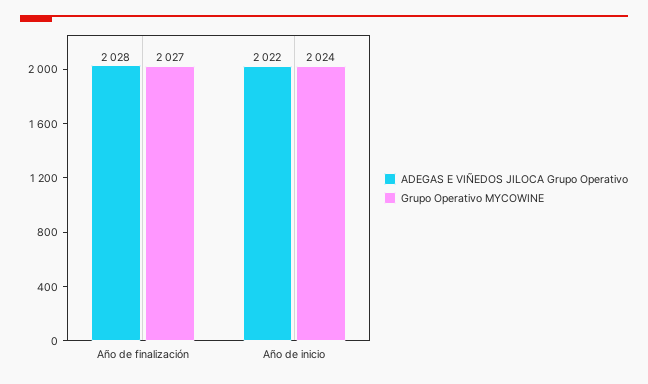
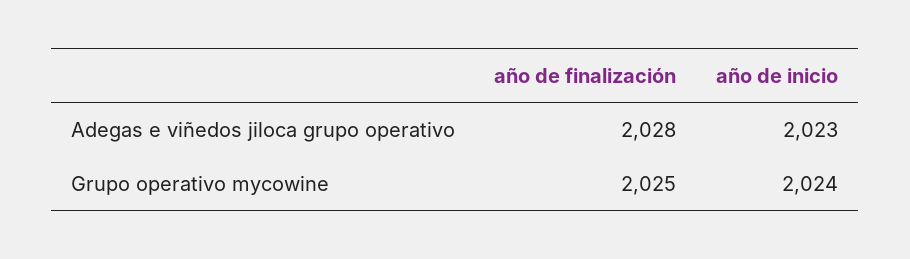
Grupo Operativo MYCOWINE, Año de finalización: 2027 -> 2025
ADEGAS E VIÑEDOS JILOCA Grupo Operativo, Año de inicio: 2022 -> 2023

